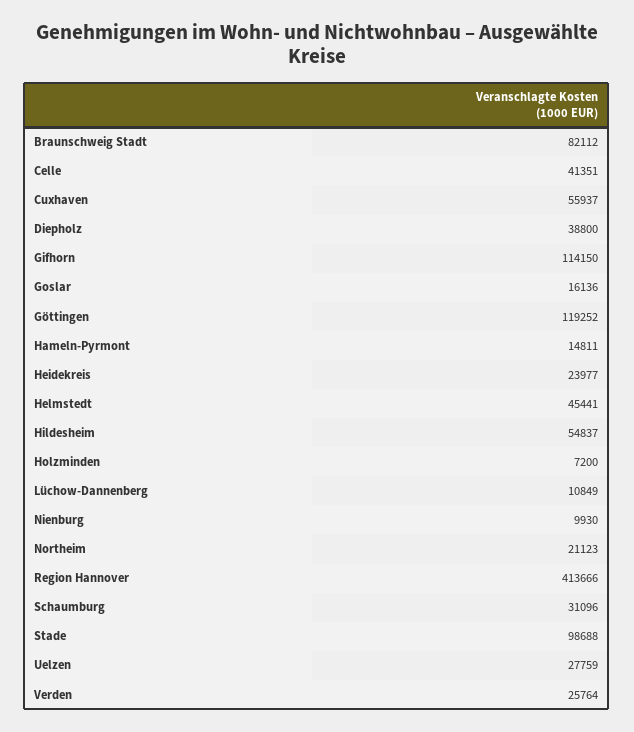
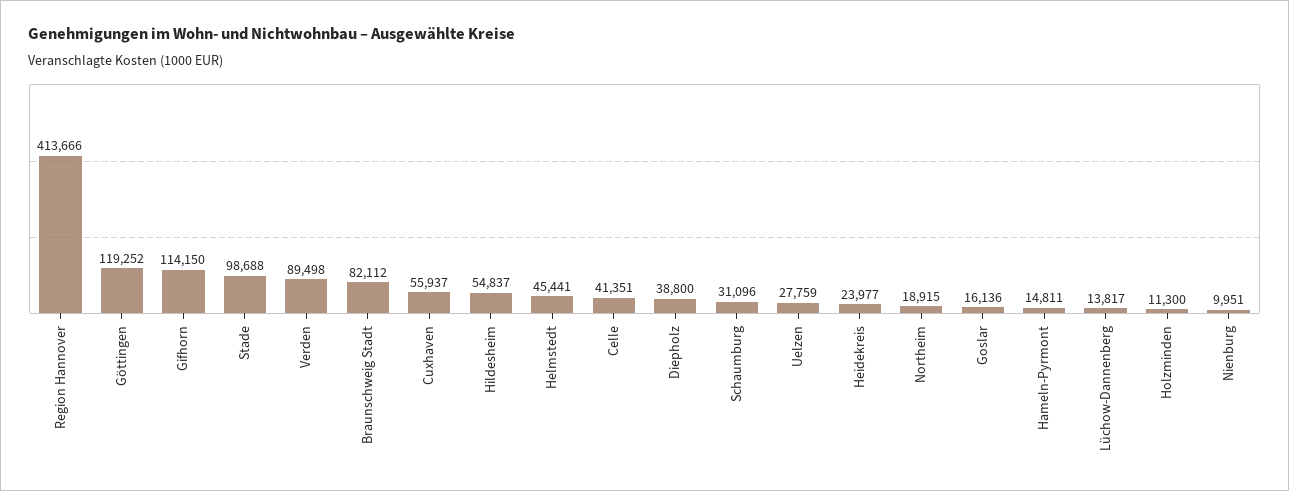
Holzminden: 7200 -> 11300
Lüchow-Dannenberg: 10849 -> 13817
Nienburg: 9930 -> 9951
Northeim: 21123 -> 18915
Verden: 25764 -> 89498

